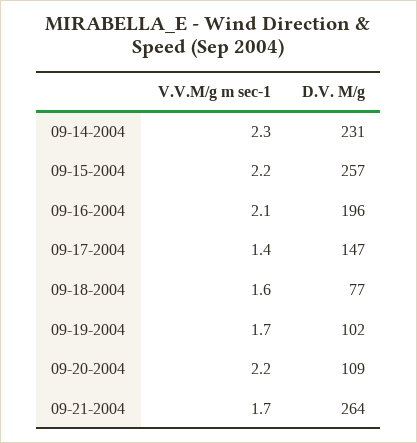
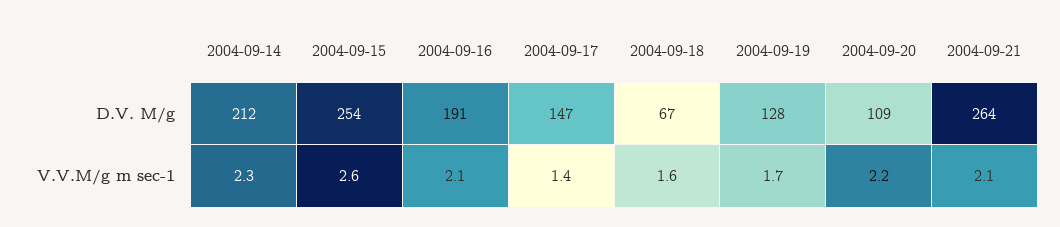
D.V. M/g, 09-14-2004: 231 -> 212
V.V.M/g m sec-1, 09-15-2004: 2.2 -> 2.6
D.V. M/g, 09-15-2004: 257 -> 254
D.V. M/g, 09-16-2004: 196 -> 191
D.V. M/g, 09-18-2004: 77 -> 67
D.V. M/g, 09-19-2004: 102 -> 128
V.V.M/g m sec-1, 09-21-2004: 1.7 -> 2.1

